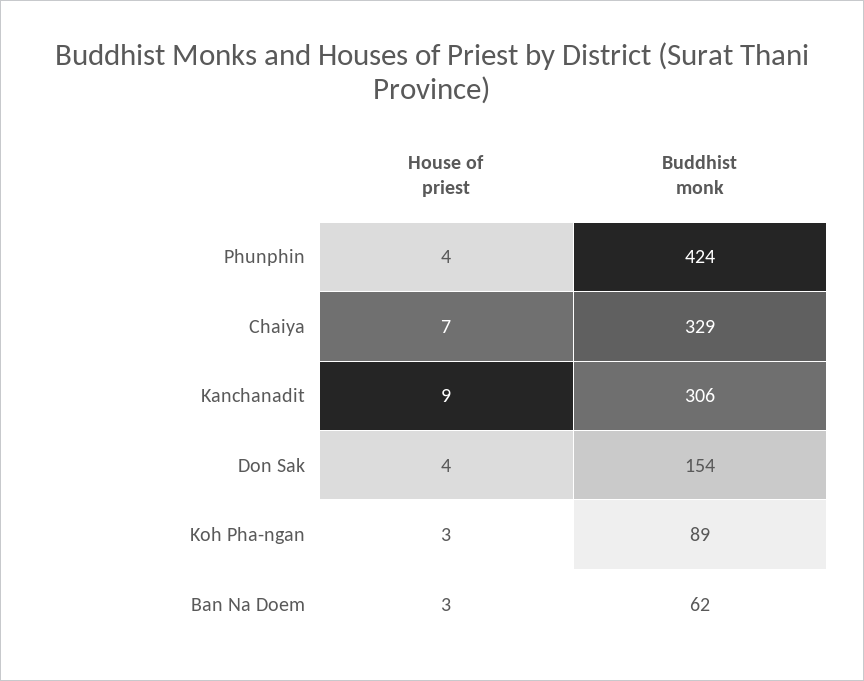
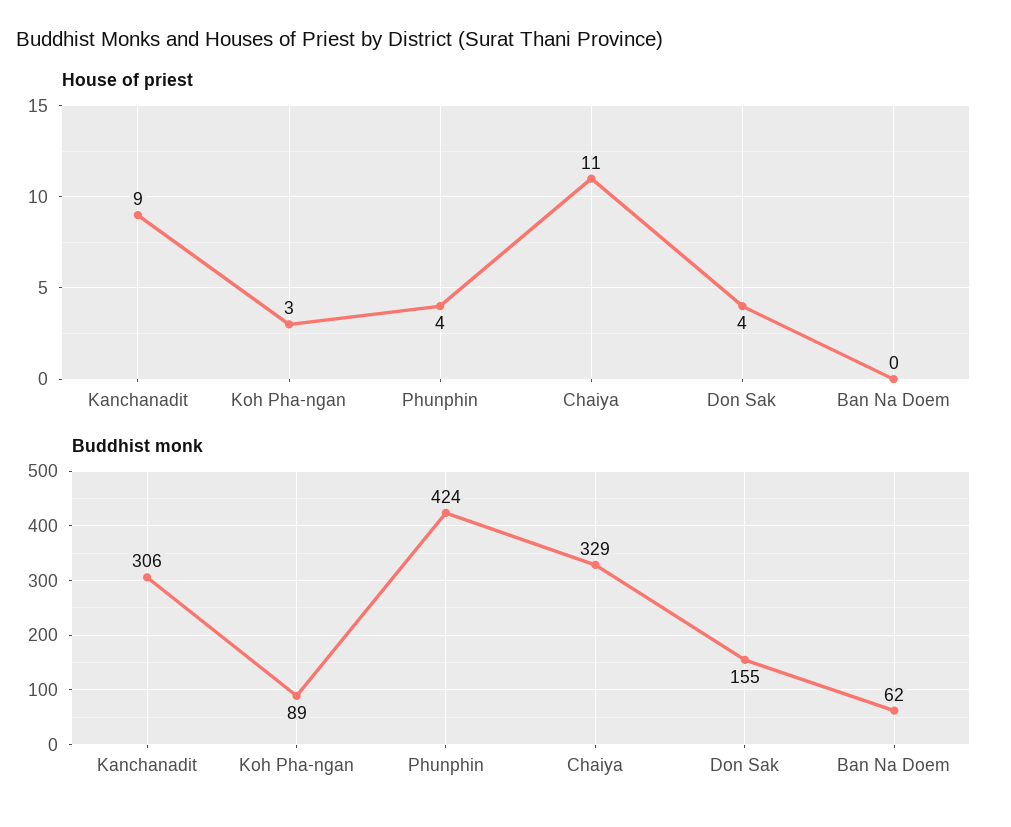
House of priest, Chaiya: 7 -> 11
Buddhist monk, Don Sak: 154 -> 155
House of priest, Ban Na Doem: 3 -> 0

